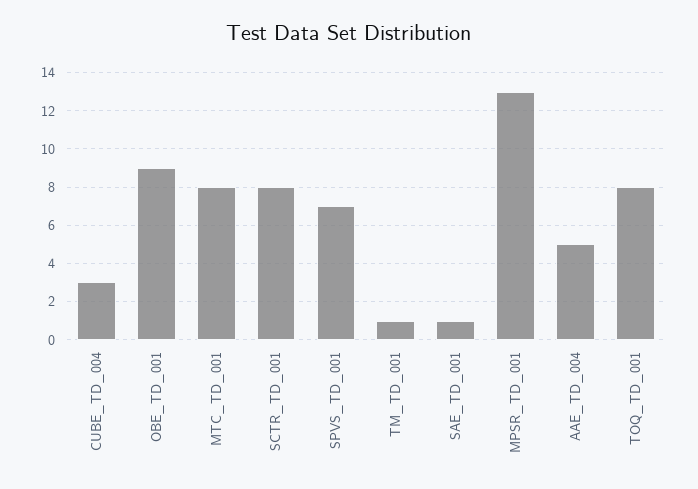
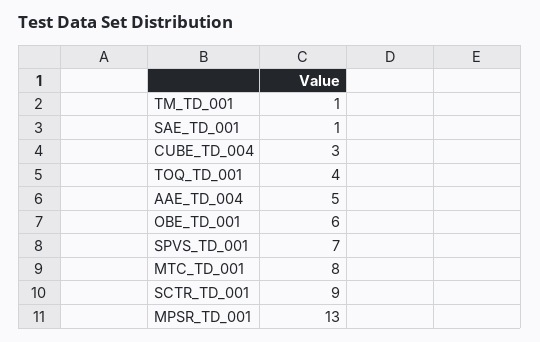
OBE_TD_001: 9 -> 6
SCTR_TD_001: 8 -> 9
TOQ_TD_001: 8 -> 4

